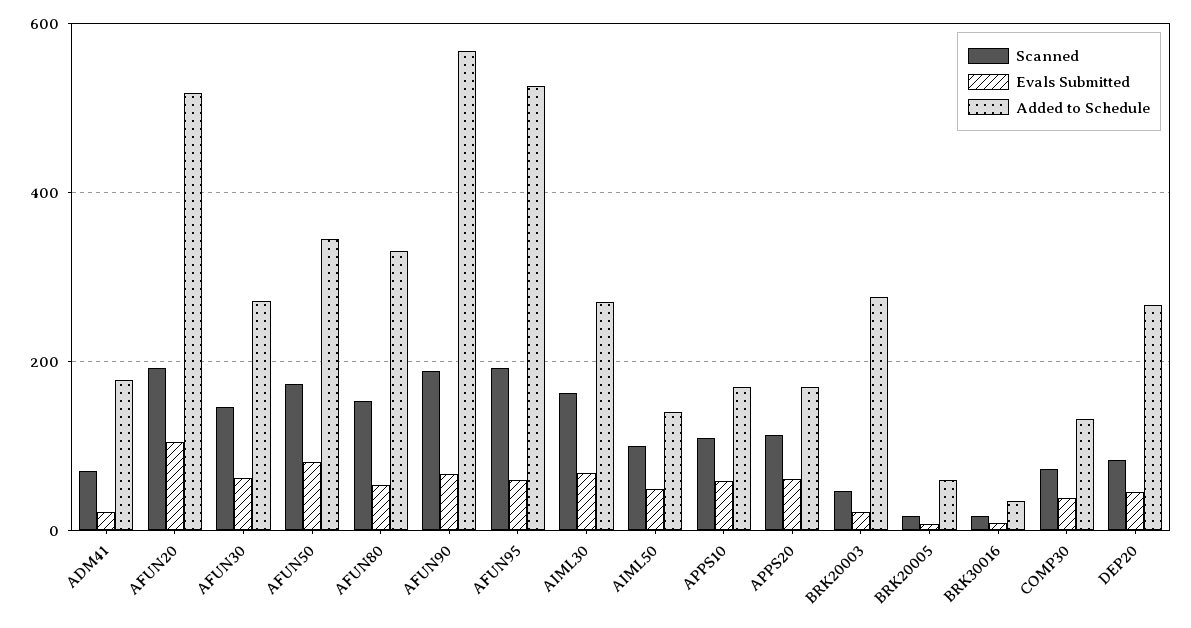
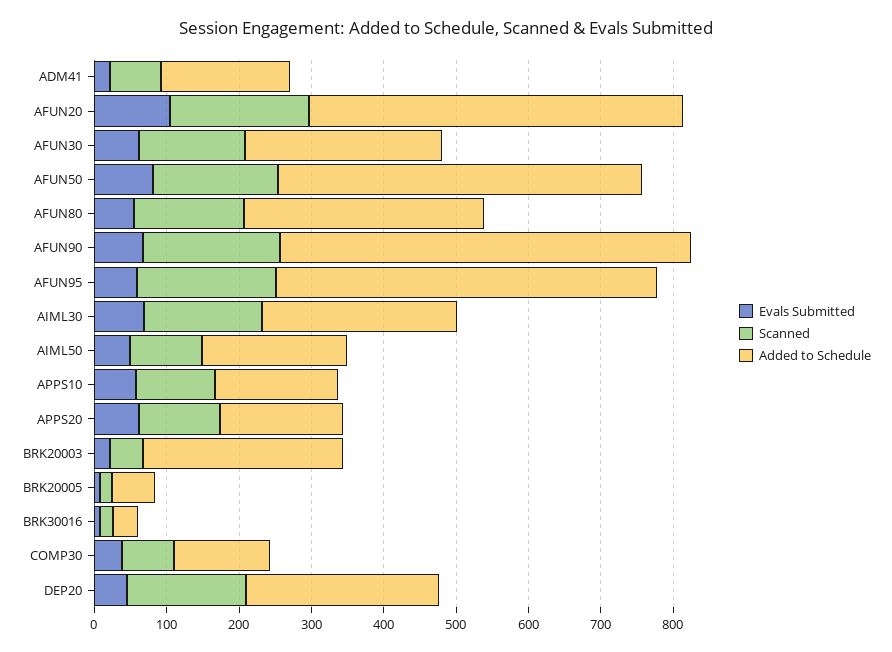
Added to Schedule, AFUN50: 340 -> 500
Added to Schedule, AIML50: 140 -> 200
Scanned, DEP20: 80 -> 160

